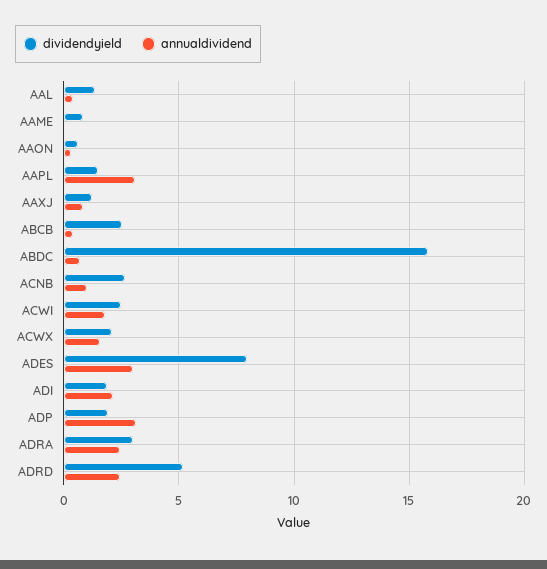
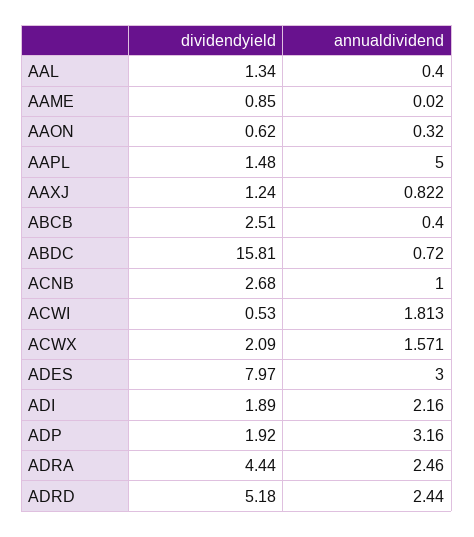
annualdividend, AAPL: 3 -> 5
dividendyield, ACWI: 2.5 -> 0.53
dividendyield, ADRA: 3 -> 4.44

